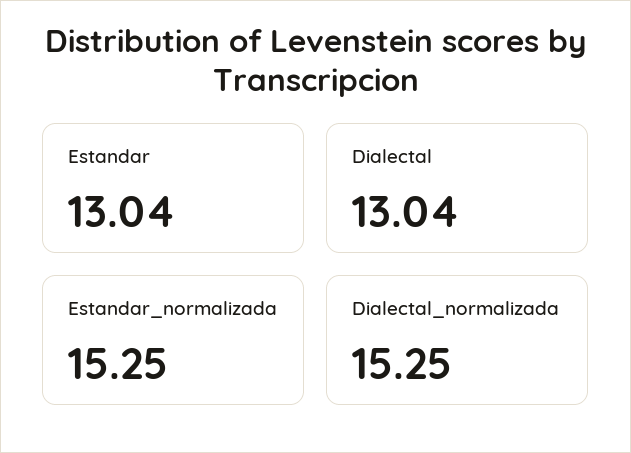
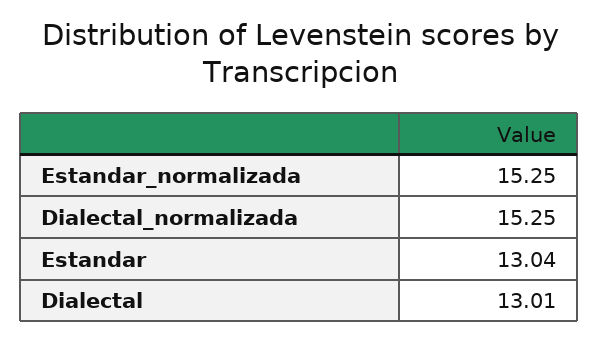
Dialectal: 13.04 -> 13.01

